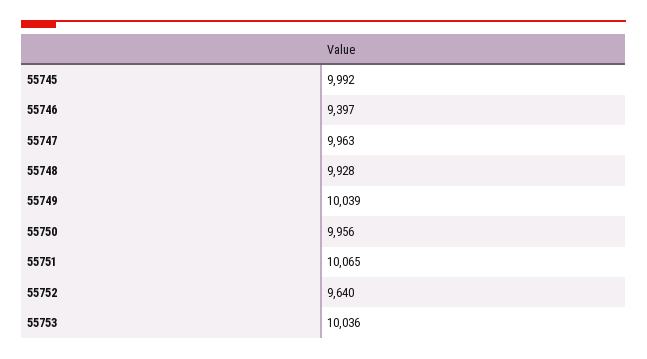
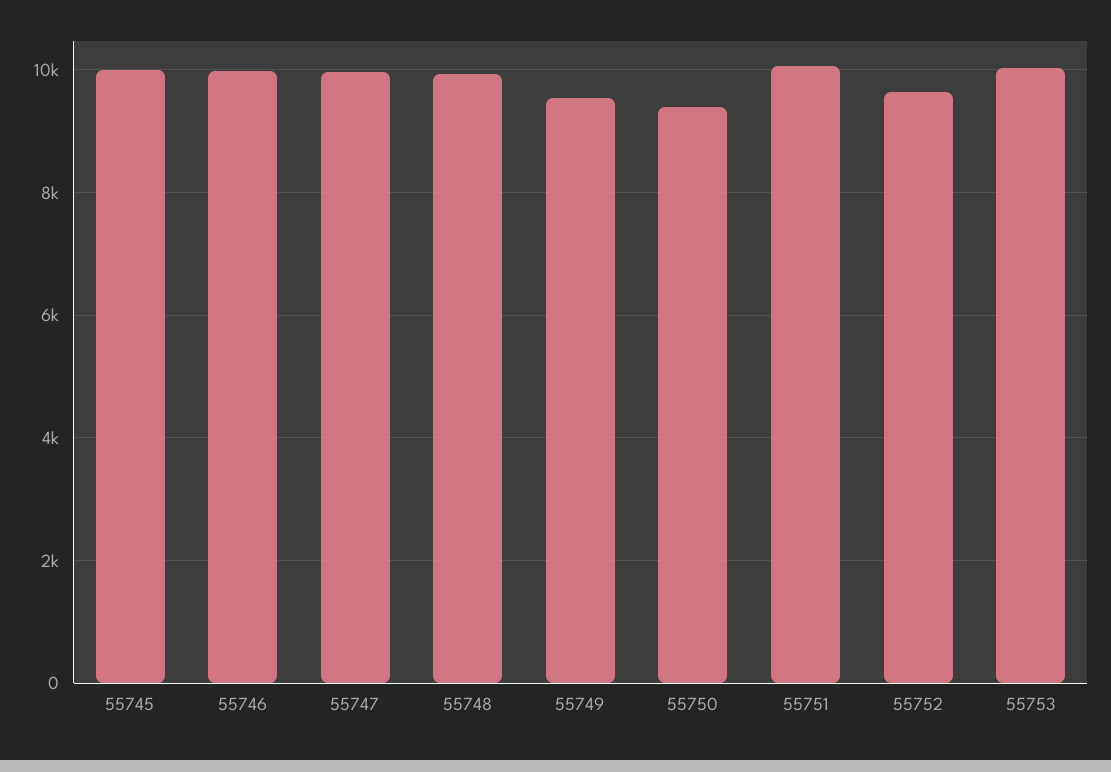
55746: 9397 -> 10000
55749: 10039 -> 9600
55750: 9956 -> 9400

